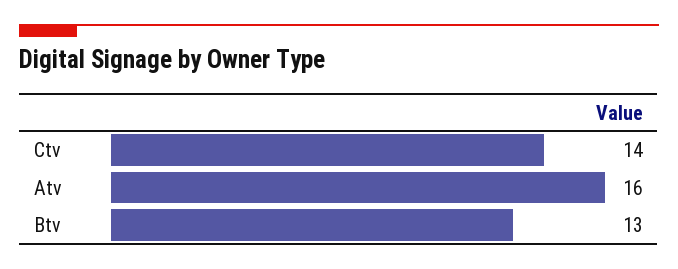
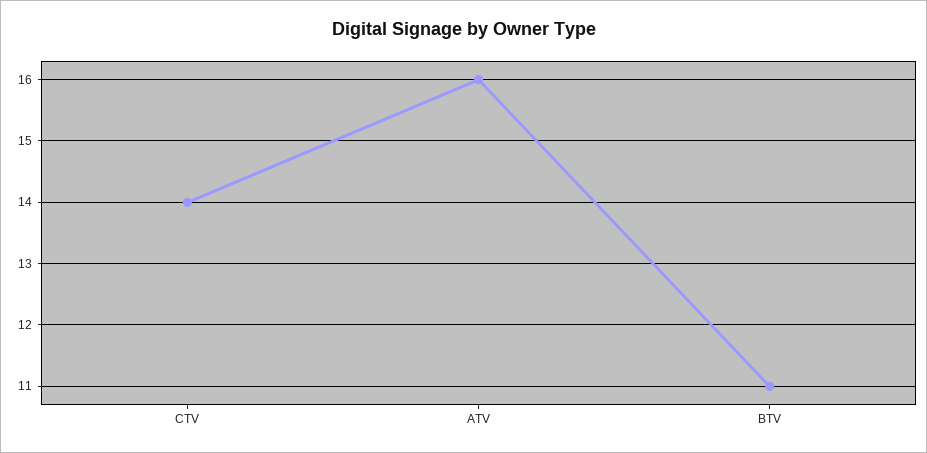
Btv: 13 -> 11

